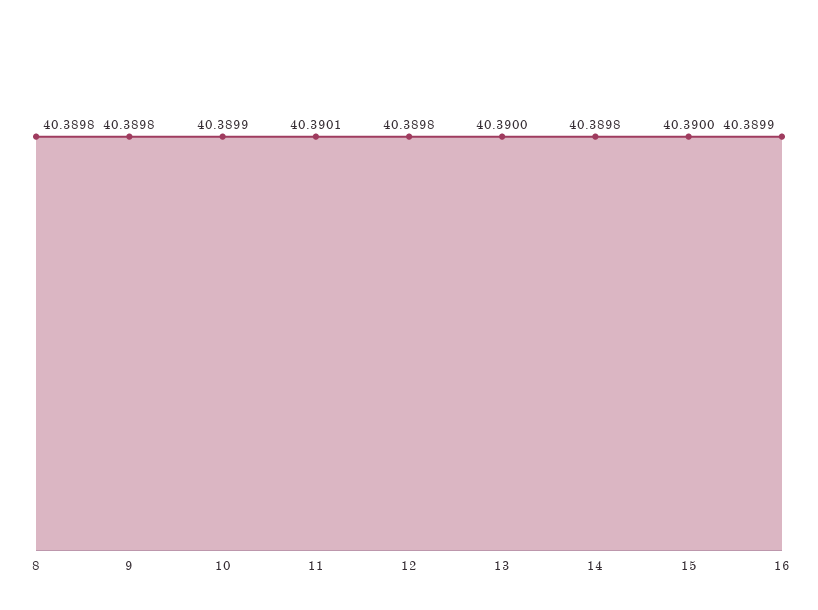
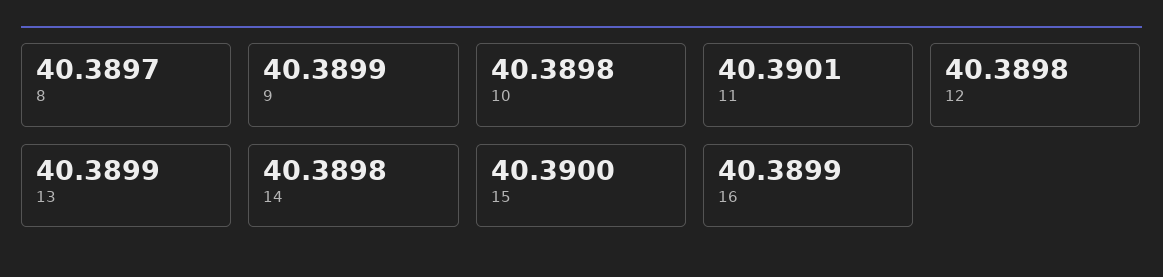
8: 40.3898 -> 40.3897
9: 40.3898 -> 40.3899
10: 40.3899 -> 40.3898
13: 40.39 -> 40.3899

